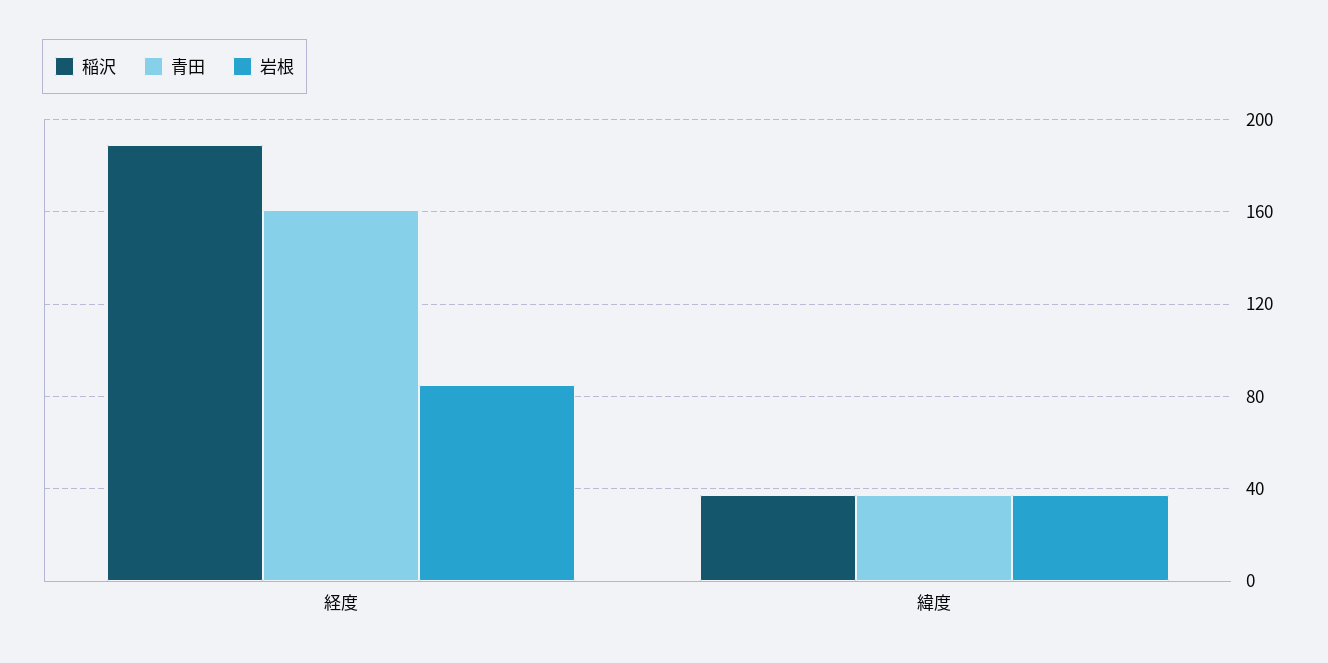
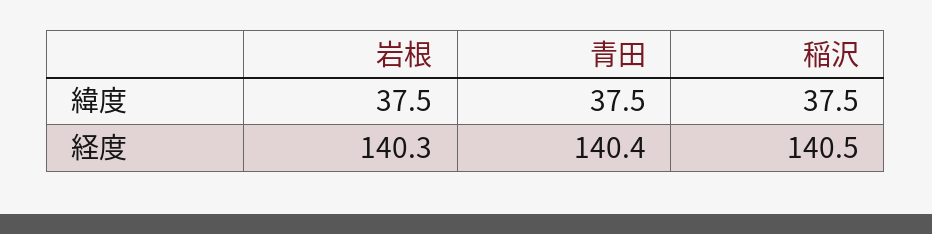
稲沢, 経度: 190 -> 140.5
青田, 経度: 160 -> 140.4
岩根, 経度: 85 -> 140.3

